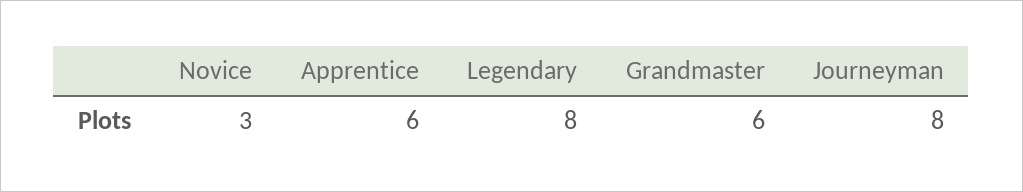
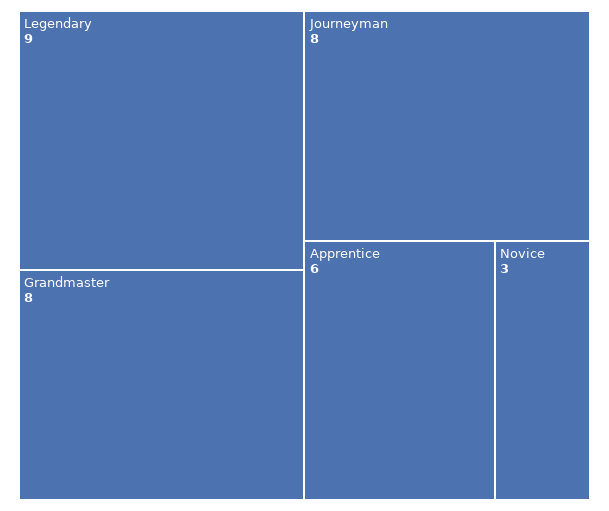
Legendary: 8 -> 9
Grandmaster: 6 -> 8

